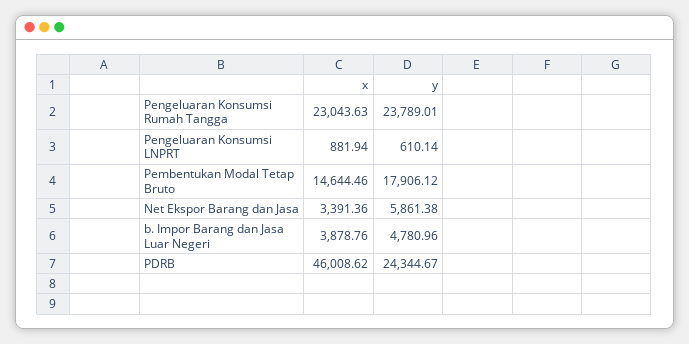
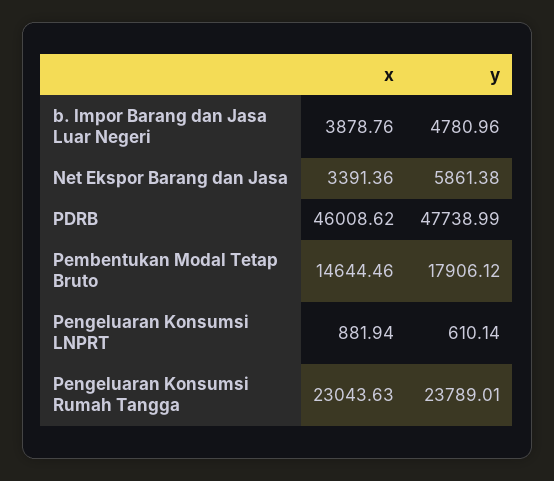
y, PDRB: 24344.67 -> 47738.99

